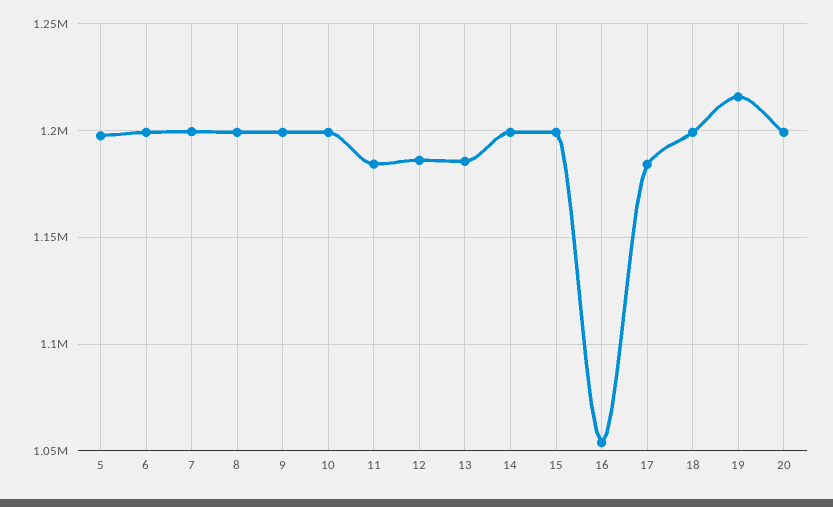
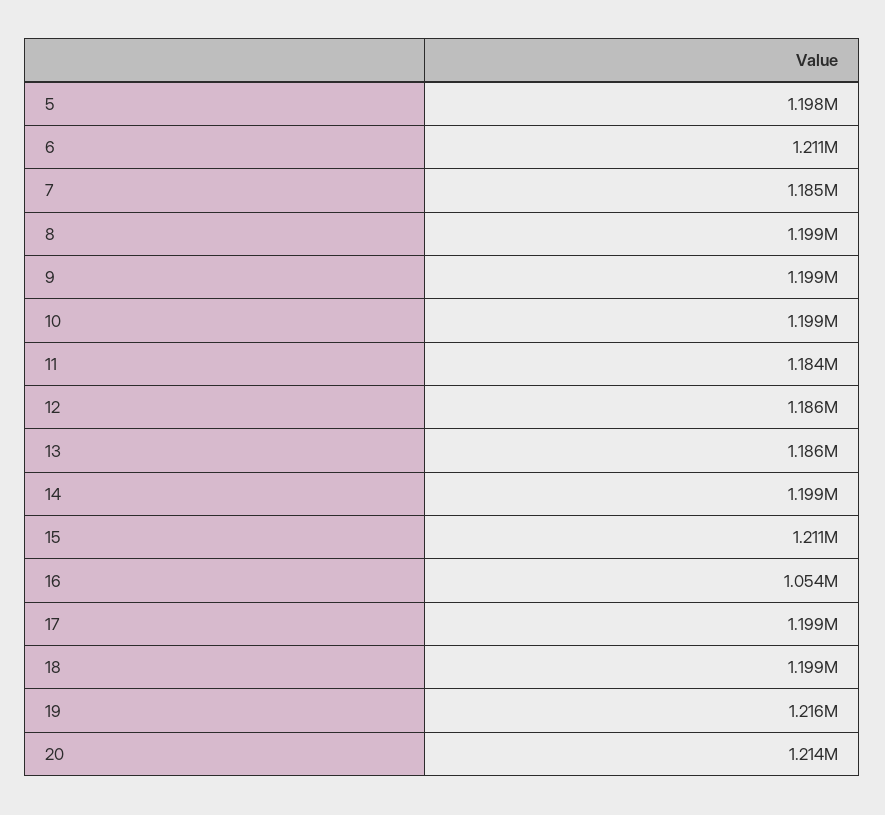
6: 1200000 -> 1211000
7: 1200000 -> 1185000
15: 1200000 -> 1211000
17: 1185000 -> 1199000
20: 1200000 -> 1214000

